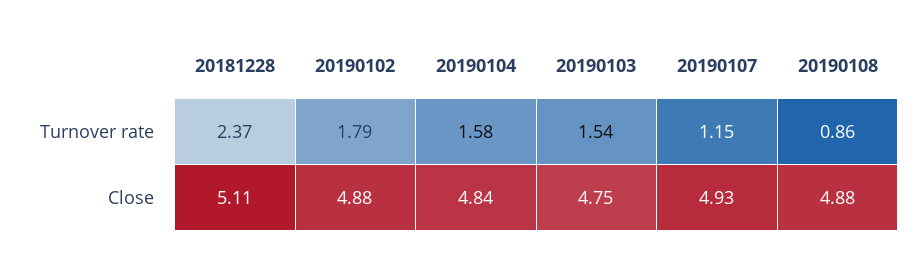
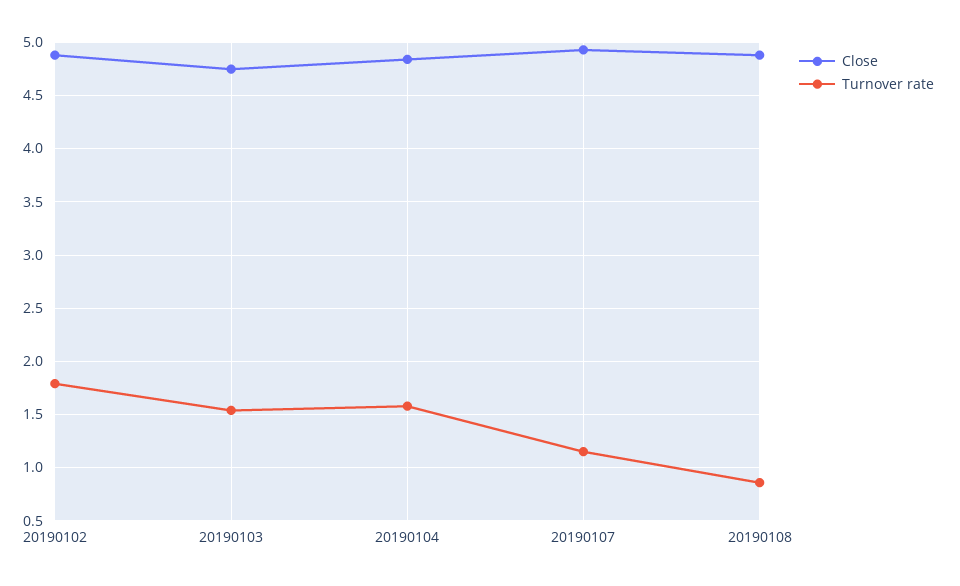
Turnover rate, 20181228: 2.37 -> none
Close, 20181228: 5.11 -> none

